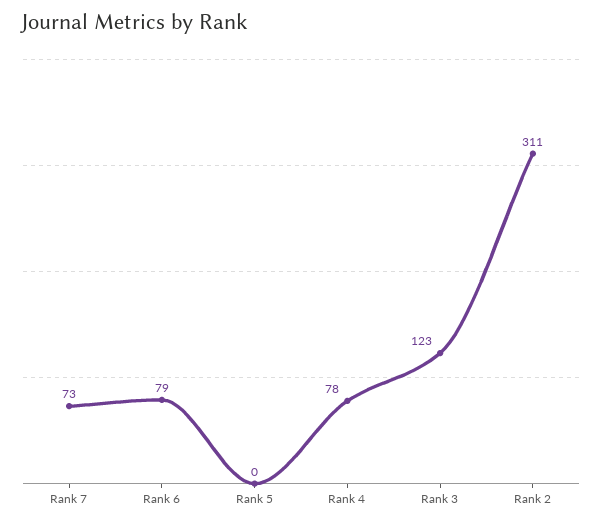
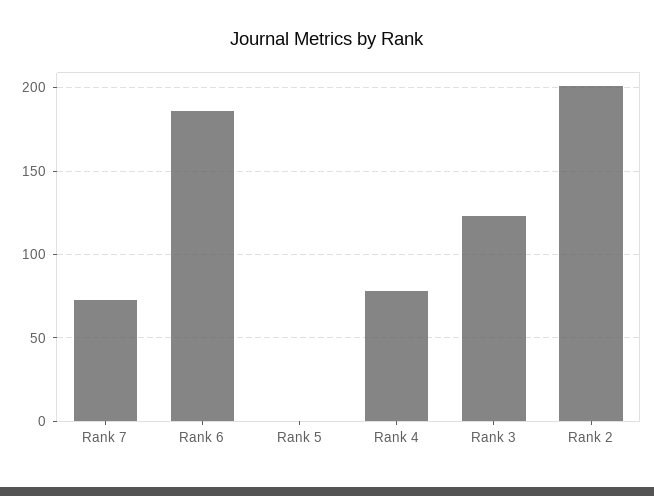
Rank 6: 79 -> 185
Rank 2: 311 -> 200

